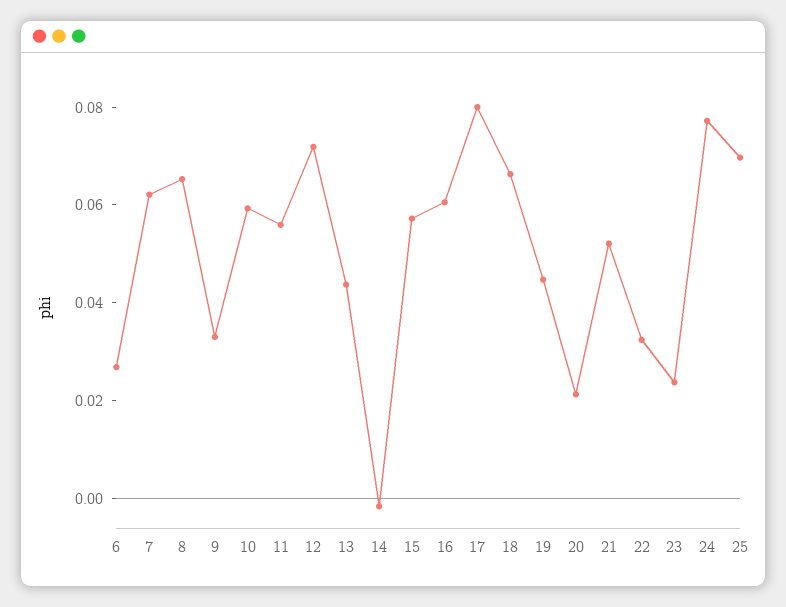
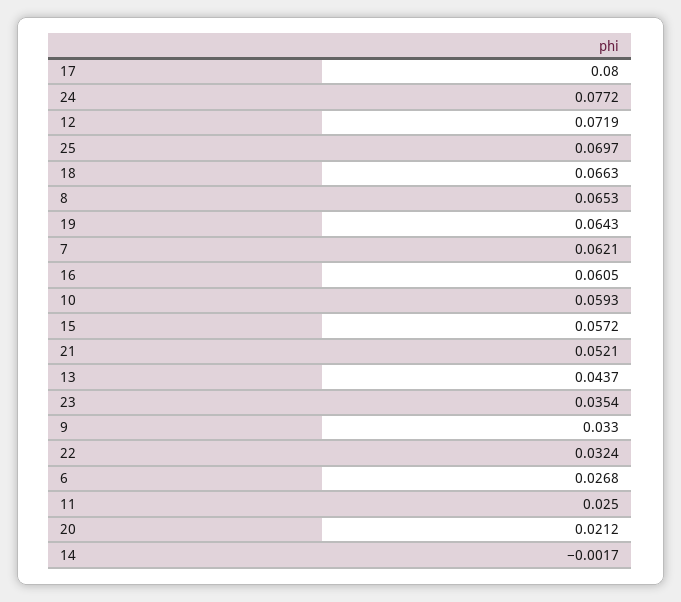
11: 0.055 -> 0.025
19: 0.045 -> 0.0643
23: 0.025 -> 0.0354

